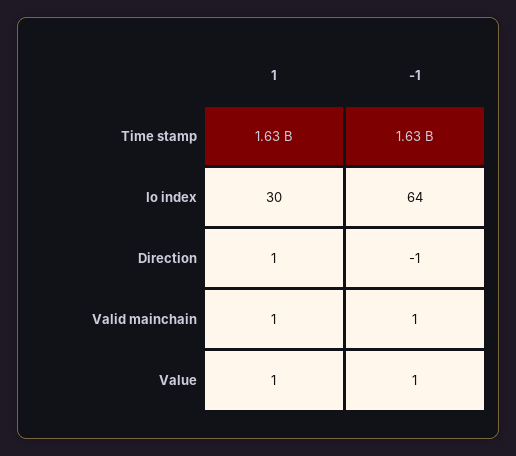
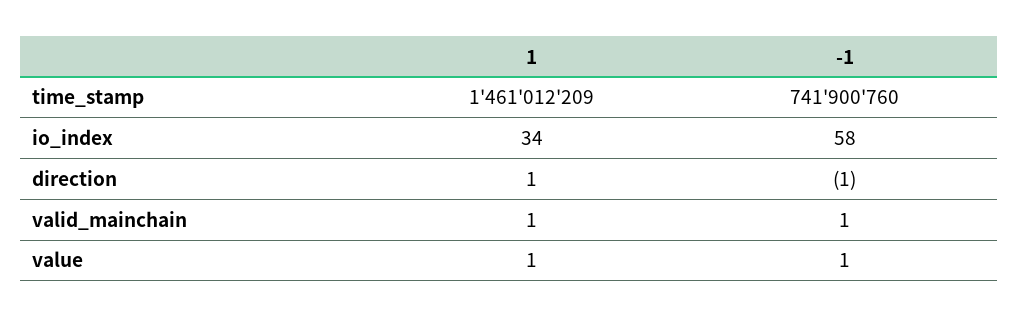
1, Time stamp: 1630000000 -> 1461012209
-1, Time stamp: 1630000000 -> 741900760
1, Io index: 30 -> 34
-1, Io index: 64 -> 58

